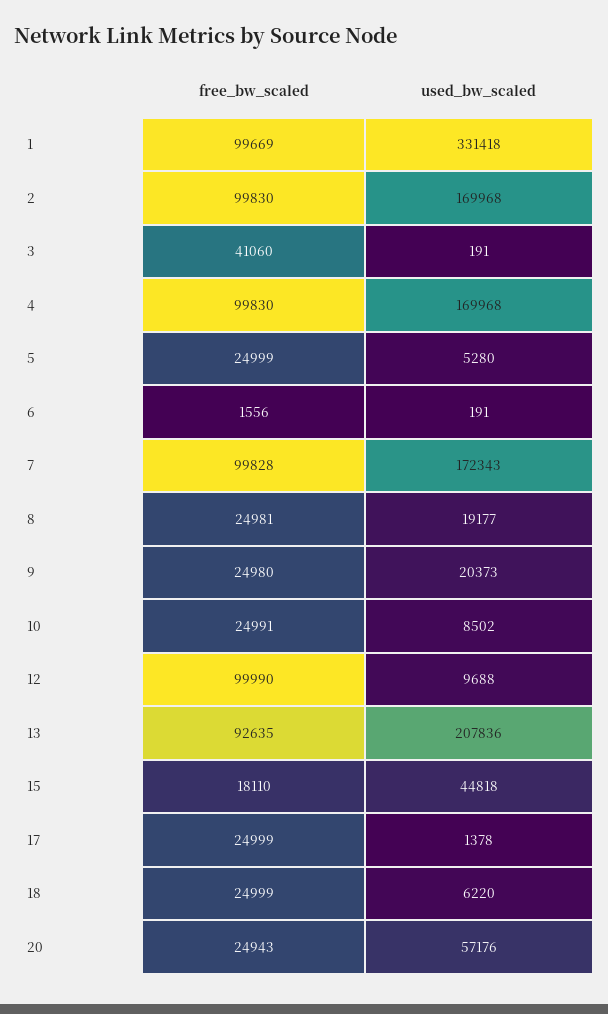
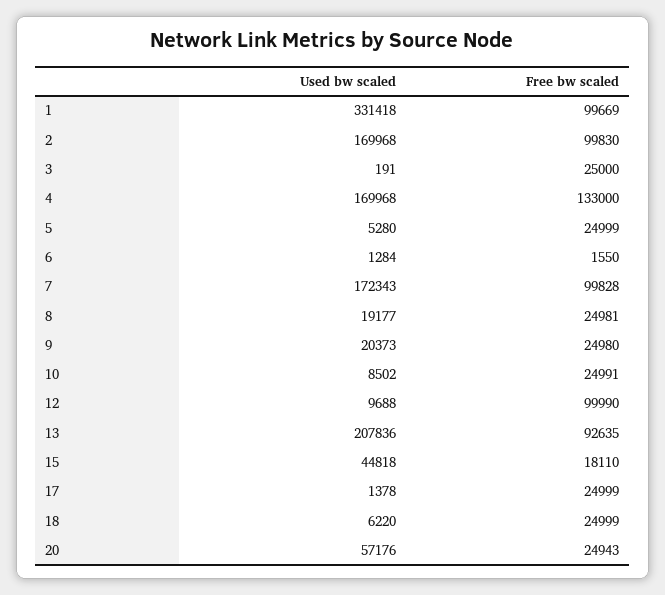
free_bw_scaled, 3: 41060 -> 25000
free_bw_scaled, 4: 99830 -> 133000
free_bw_scaled, 6: 1556 -> 1550
used_bw_scaled, 6: 191 -> 1284

